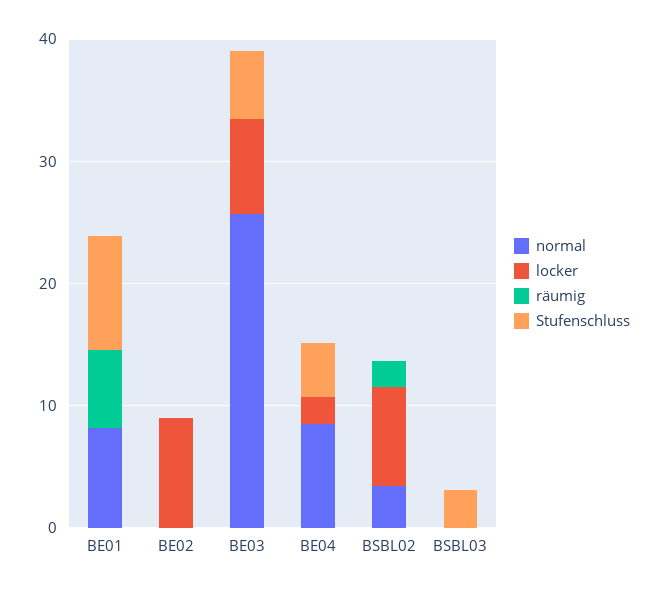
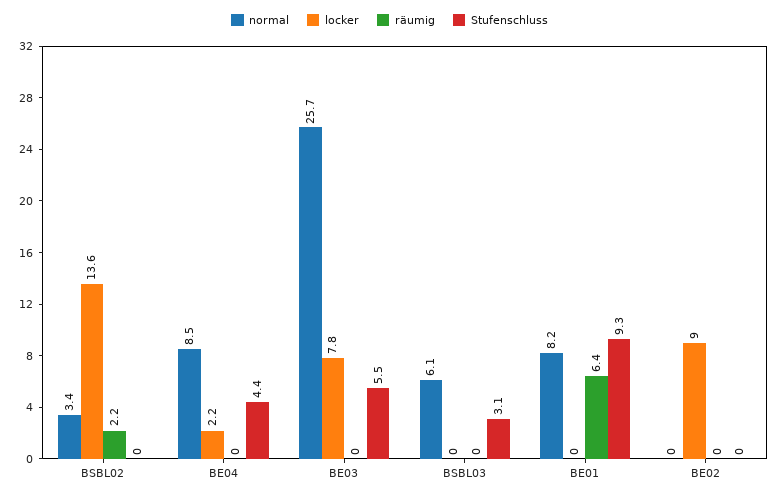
locker, BSBL02: 8 -> 13.6
normal, BSBL03: 0 -> 6.1

